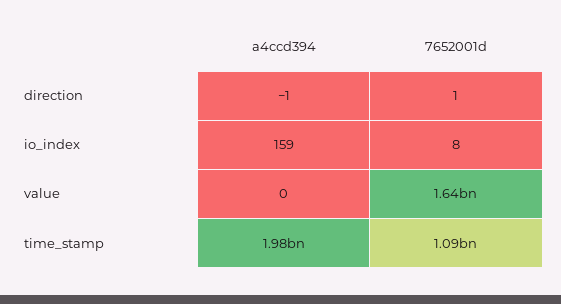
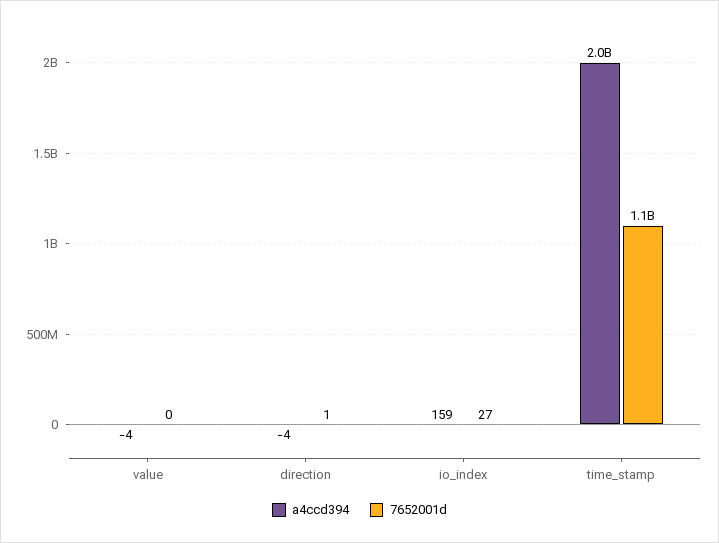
a4ccd394, direction: -1 -> -4
7652001d, io_index: 8 -> 27
a4ccd394, value: 0 -> -4
7652001d, value: 1640000000 -> 0

